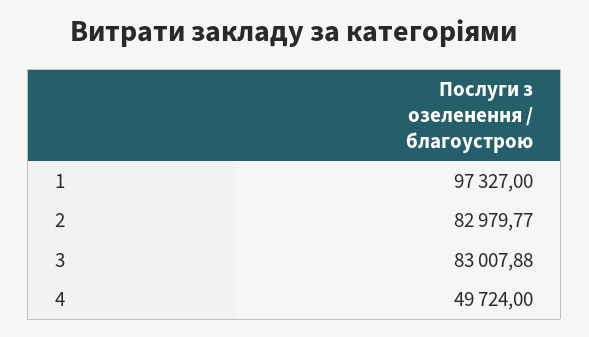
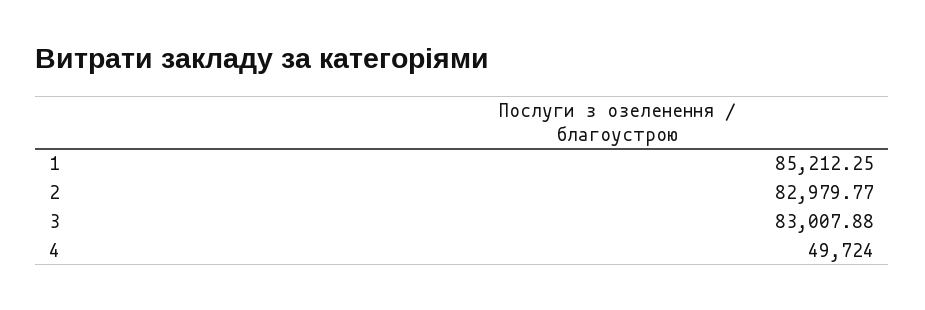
1: 97327 -> 85212.25

